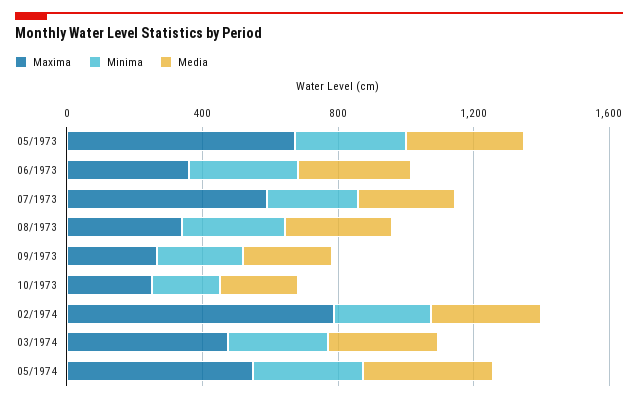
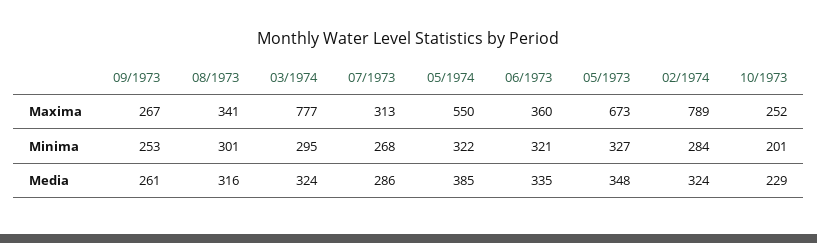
Maxima, 07/1973: 600 -> 313
Maxima, 03/1974: 500 -> 777

